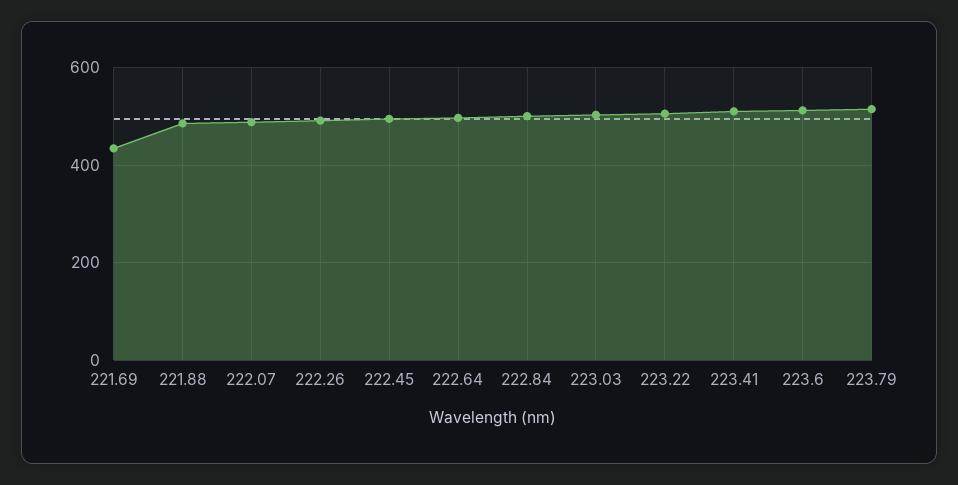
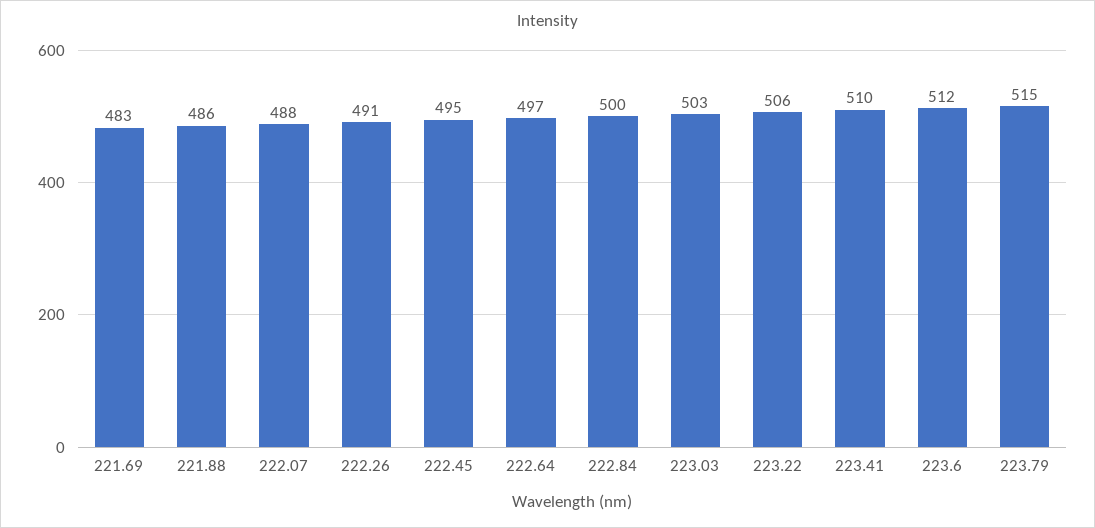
221.69: 440 -> 483

